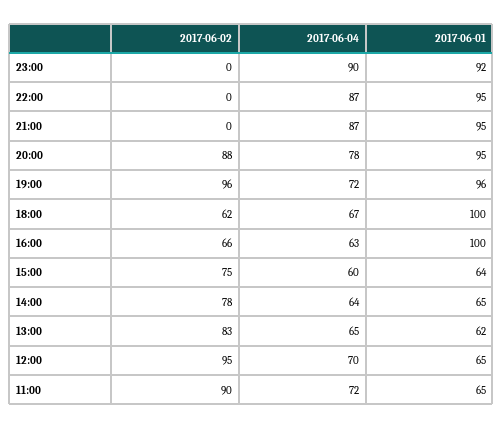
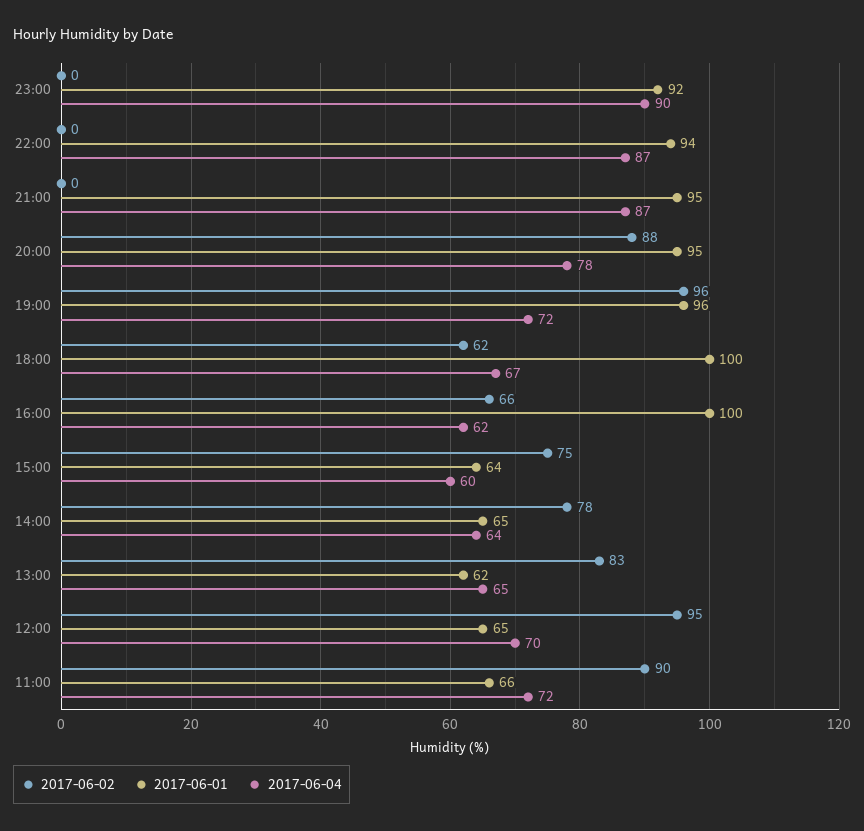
2017-06-01, 22:00: 95 -> 94
2017-06-04, 16:00: 63 -> 62
2017-06-01, 11:00: 65 -> 66

